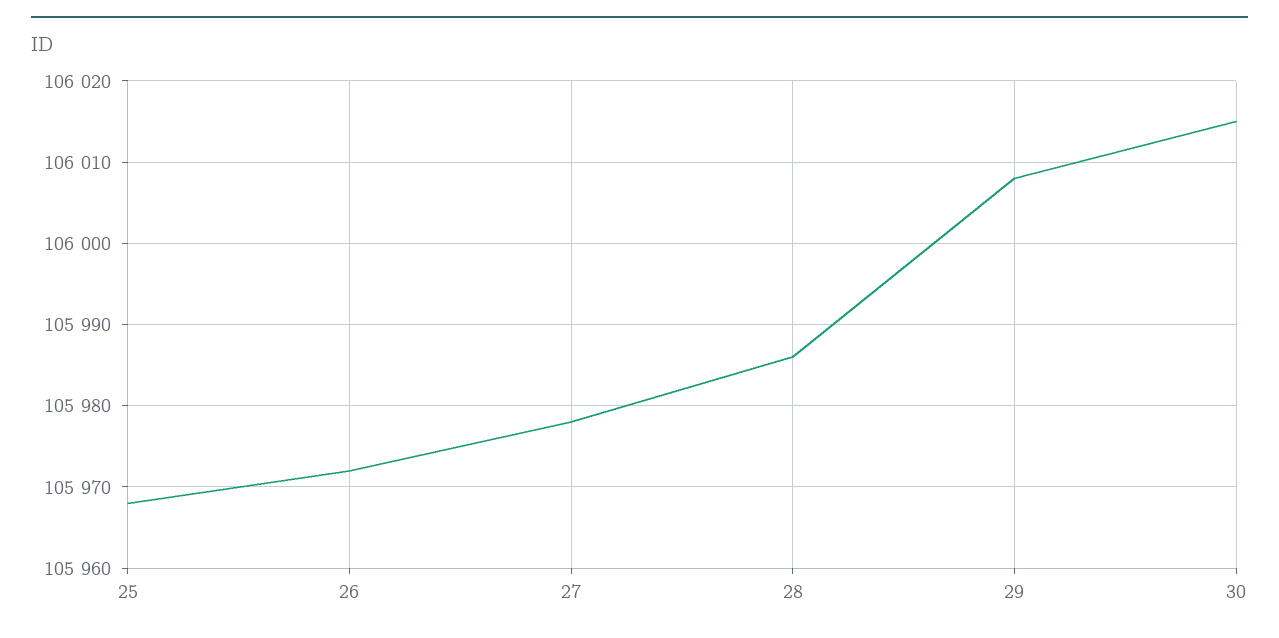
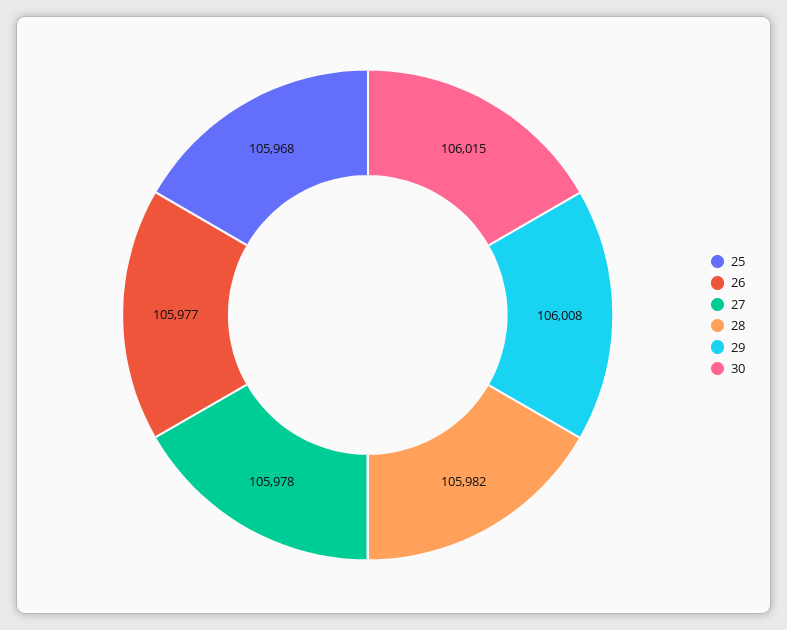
26: 105972 -> 105977
28: 105986 -> 105982

